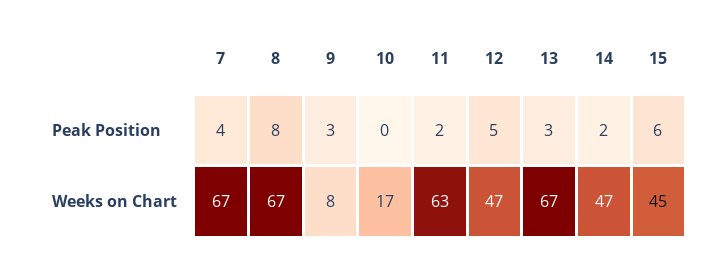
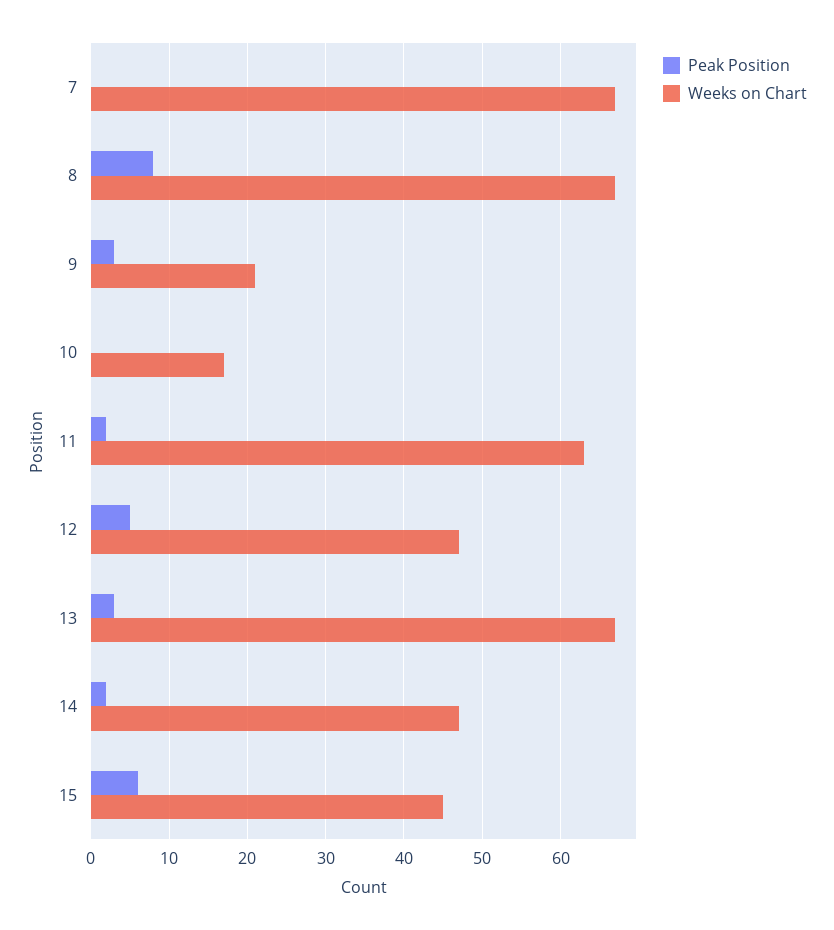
Peak Position, 7: 4 -> 0
Weeks on Chart, 9: 8 -> 21

